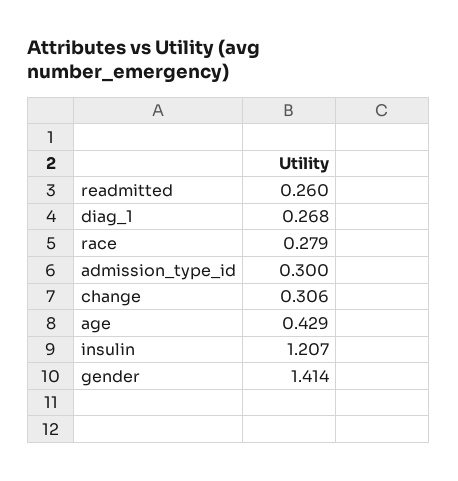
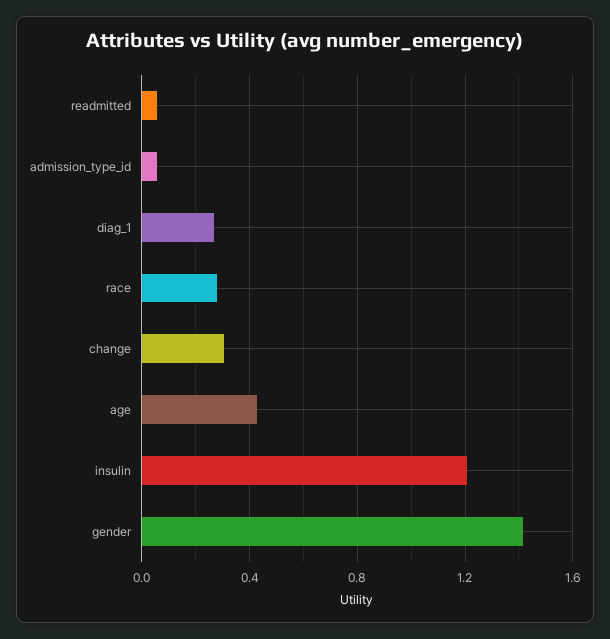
readmitted: 0.26 -> 0.05
admission_type_id: 0.3 -> 0.05

